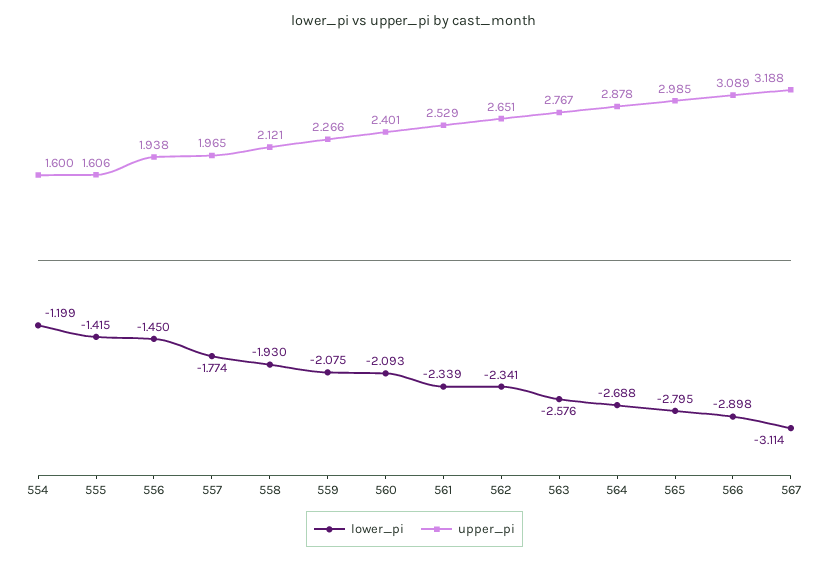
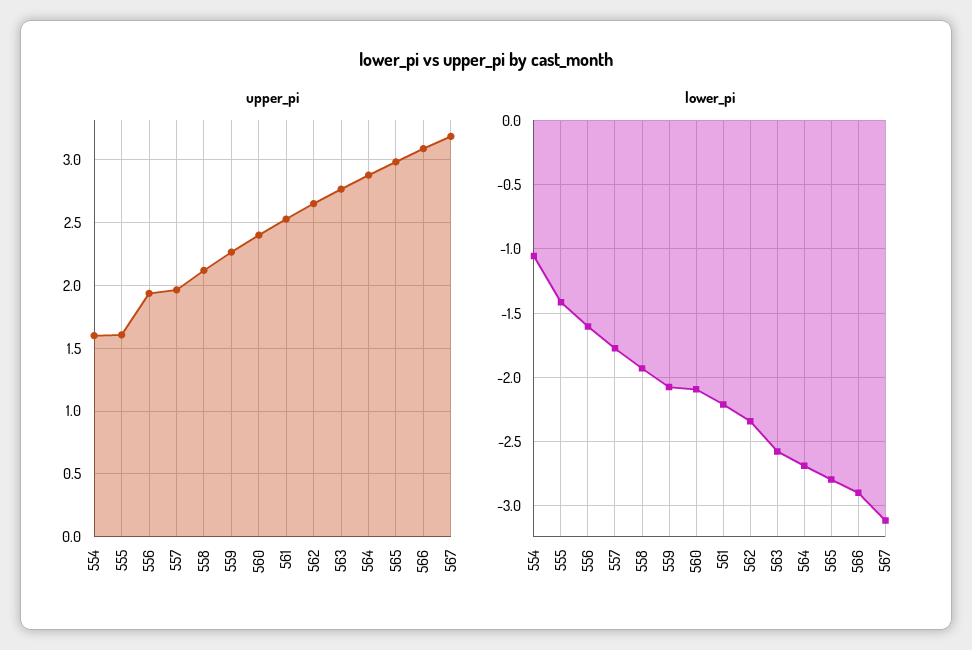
lower_pi, 554: -1.199 -> -1.05
lower_pi, 556: -1.45 -> -1.6
lower_pi, 561: -2.339 -> -2.2

